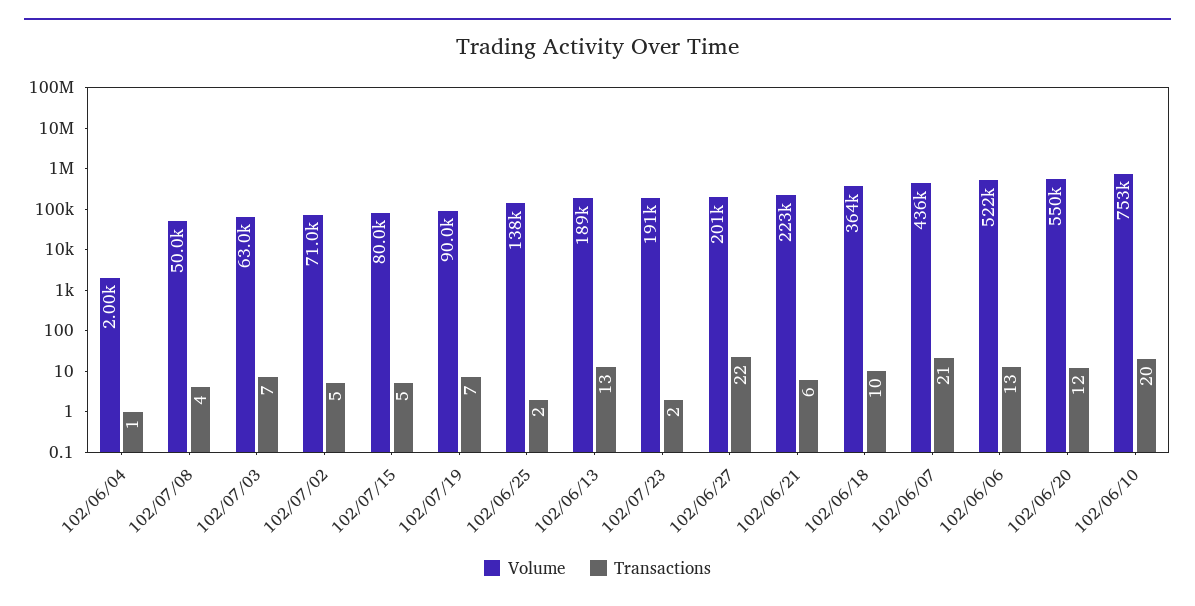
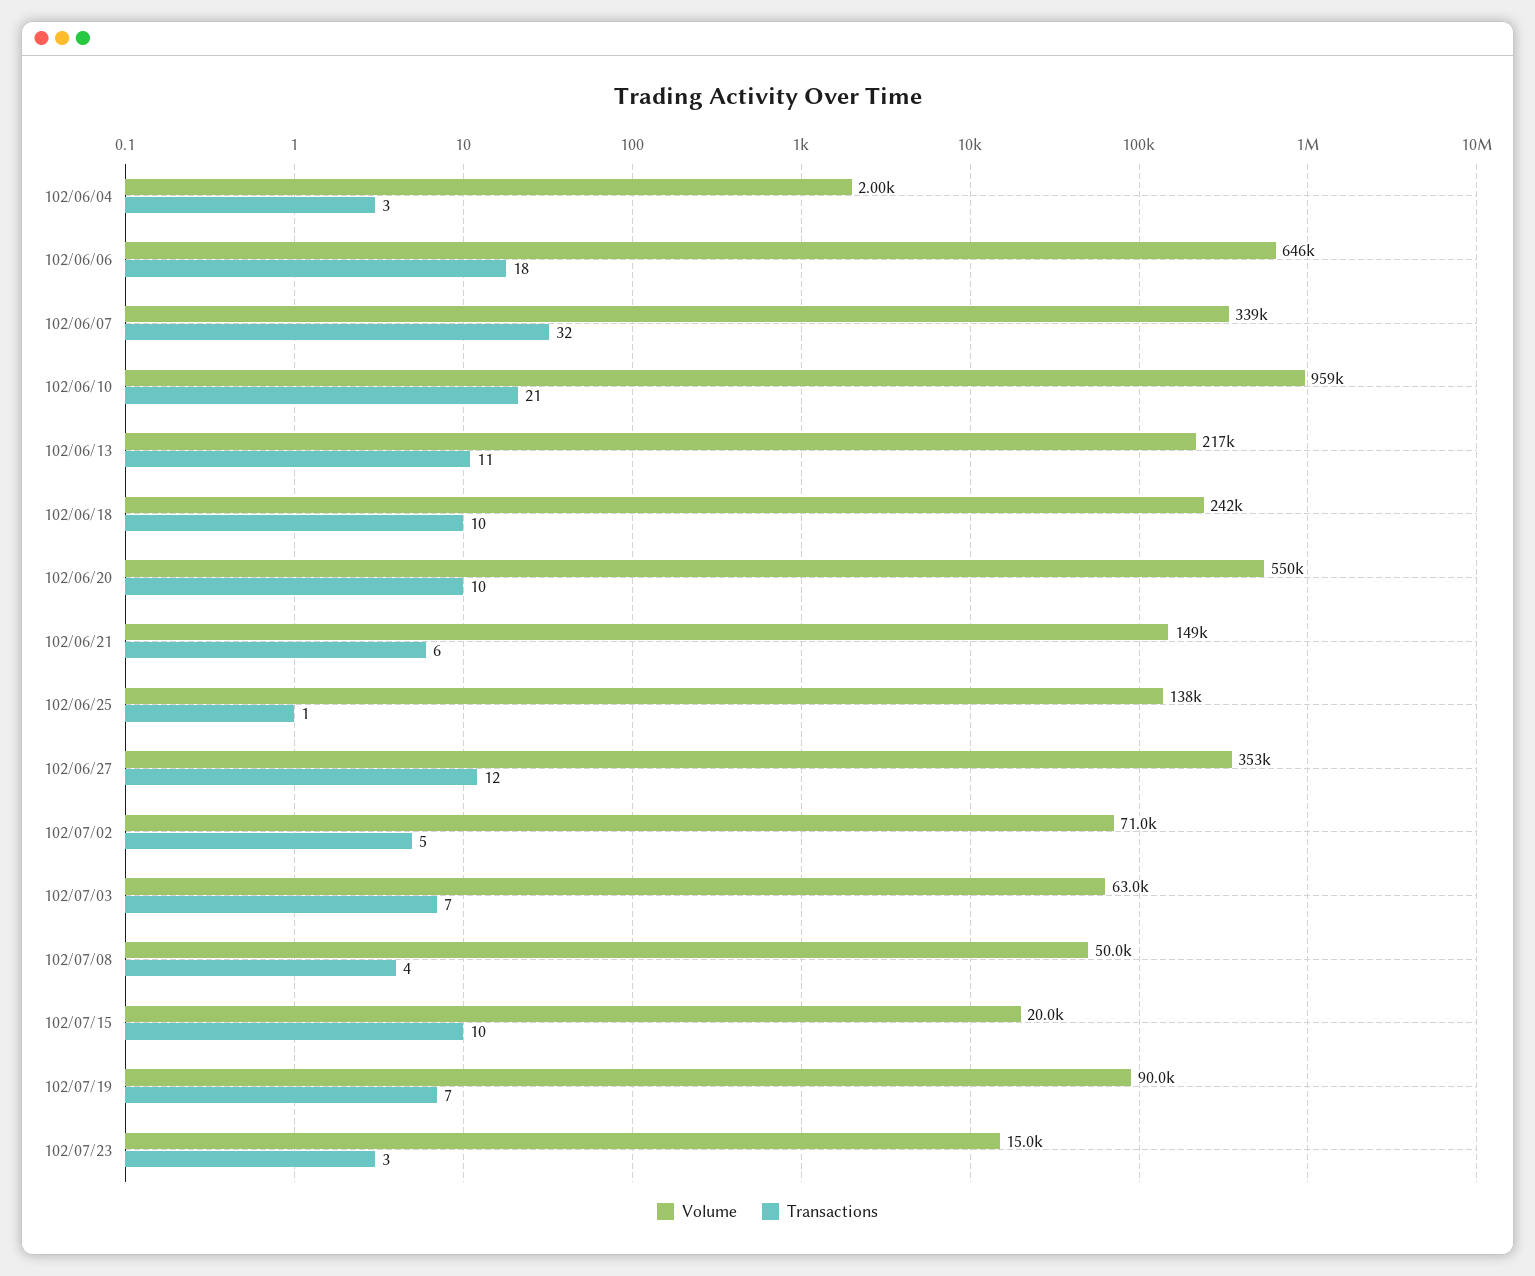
Transactions, 102/06/04: 1 -> 3
Volume, 102/07/15: 80000 -> 20000
Transactions, 102/07/15: 5 -> 10
Transactions, 102/06/25: 2 -> 1
Volume, 102/06/13: 189000 -> 217000
Transactions, 102/06/13: 13 -> 11
Volume, 102/07/23: 191000 -> 15000
Transactions, 102/07/23: 2 -> 3
Volume, 102/06/27: 201000 -> 353000
Transactions, 102/06/27: 22 -> 12
Volume, 102/06/21: 223000 -> 149000
Volume, 102/06/18: 364000 -> 242000
Volume, 102/06/07: 436000 -> 339000
Transactions, 102/06/07: 21 -> 32
Volume, 102/06/06: 522000 -> 646000
Transactions, 102/06/06: 13 -> 18
Transactions, 102/06/20: 12 -> 10
Volume, 102/06/10: 753000 -> 959000
Transactions, 102/06/10: 20 -> 21

